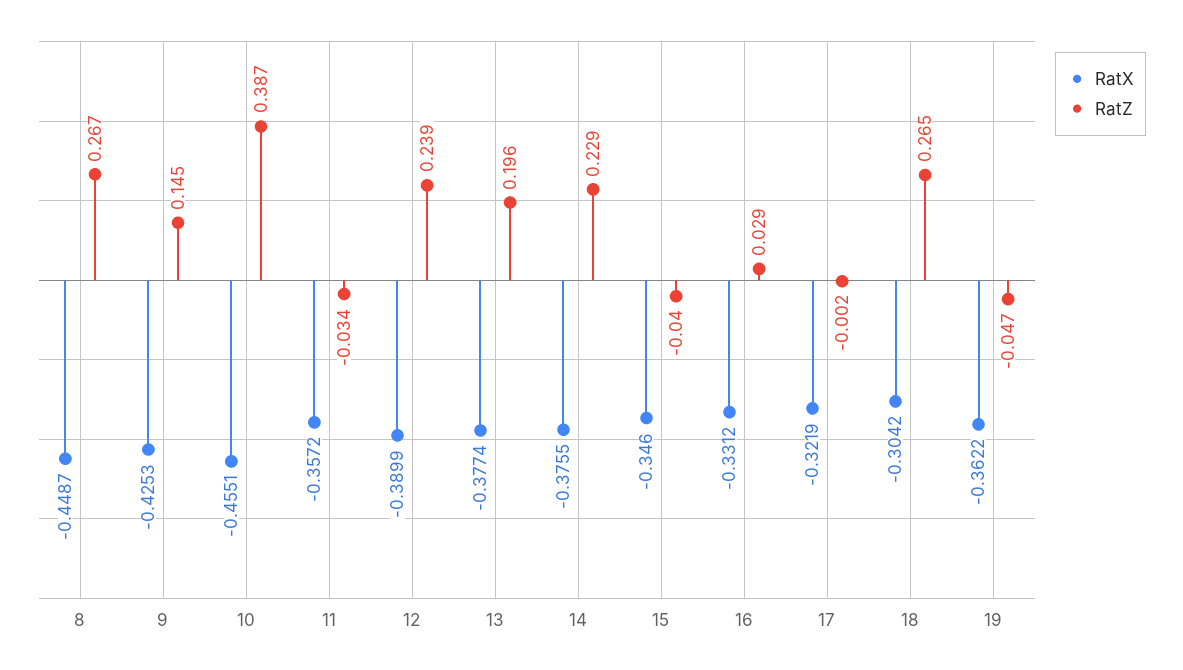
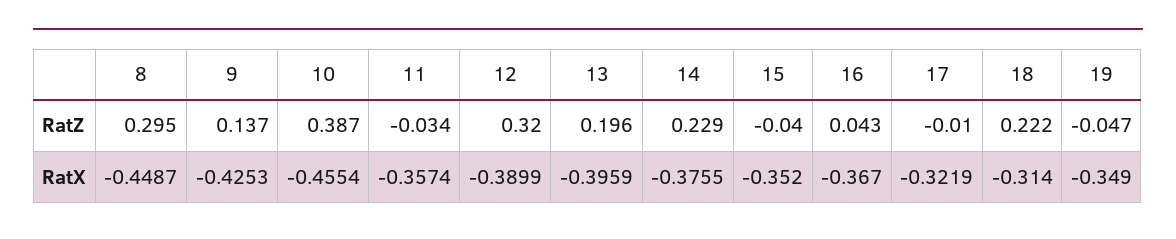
RatZ, 8: 0.267 -> 0.295
RatZ, 9: 0.145 -> 0.137
RatX, 10: -0.4551 -> -0.4554
RatX, 11: -0.3572 -> -0.3574
RatZ, 12: 0.239 -> 0.32
RatX, 13: -0.3774 -> -0.3959
RatX, 15: -0.346 -> -0.352
RatX, 16: -0.3312 -> -0.367
RatZ, 16: 0.029 -> 0.043
RatZ, 17: -0.002 -> -0.01
RatX, 18: -0.3042 -> -0.314
RatZ, 18: 0.265 -> 0.222
RatX, 19: -0.3622 -> -0.349

